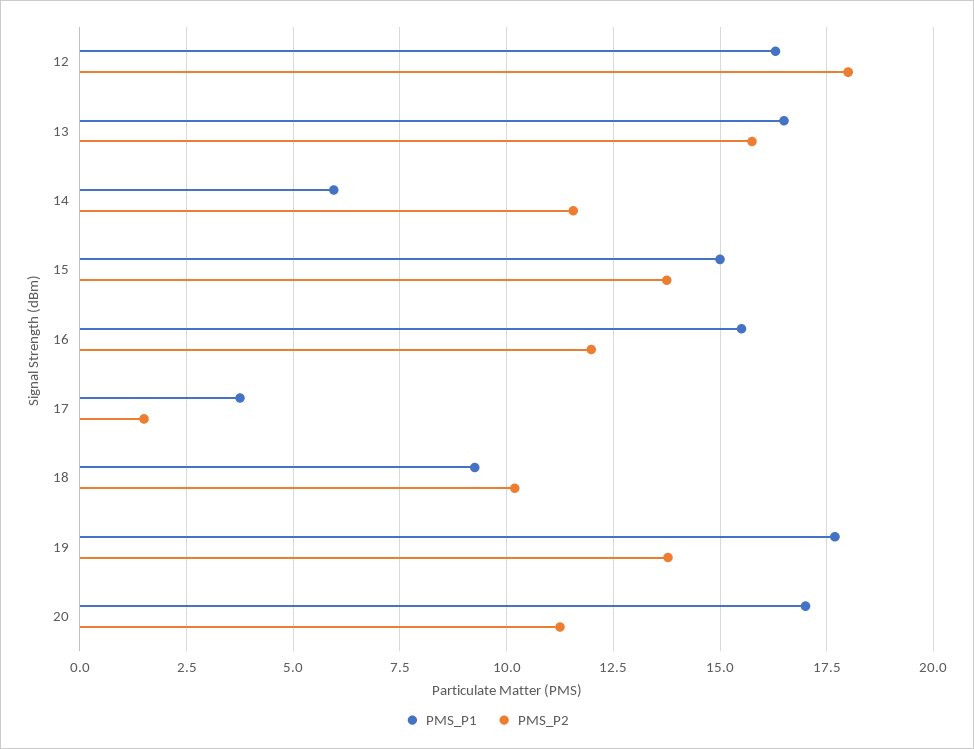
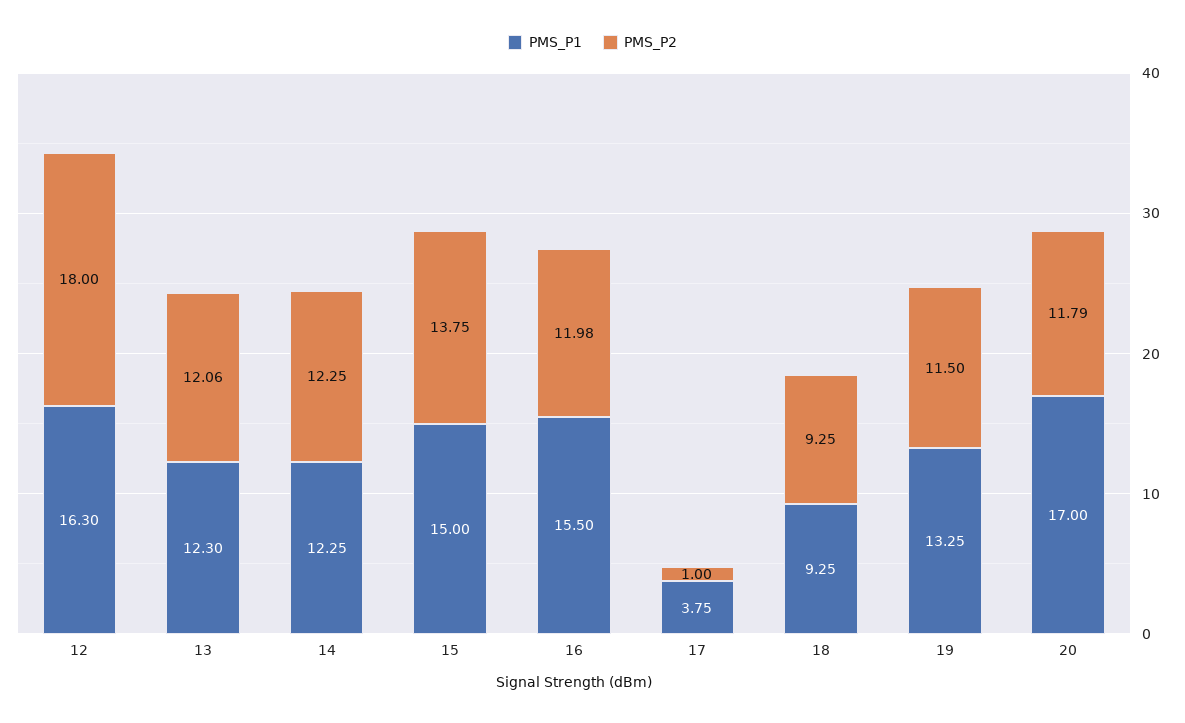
PMS_P1, 13: 16.5 -> 12.3
PMS_P2, 13: 15.75 -> 12.06
PMS_P1, 14: 6 -> 12.25
PMS_P2, 14: 11.5 -> 12.25
PMS_P2, 17: 1.5 -> 1
PMS_P2, 18: 10.25 -> 9.25
PMS_P1, 19: 17.75 -> 13.25
PMS_P2, 19: 13.75 -> 11.5
PMS_P2, 20: 11.25 -> 11.79

